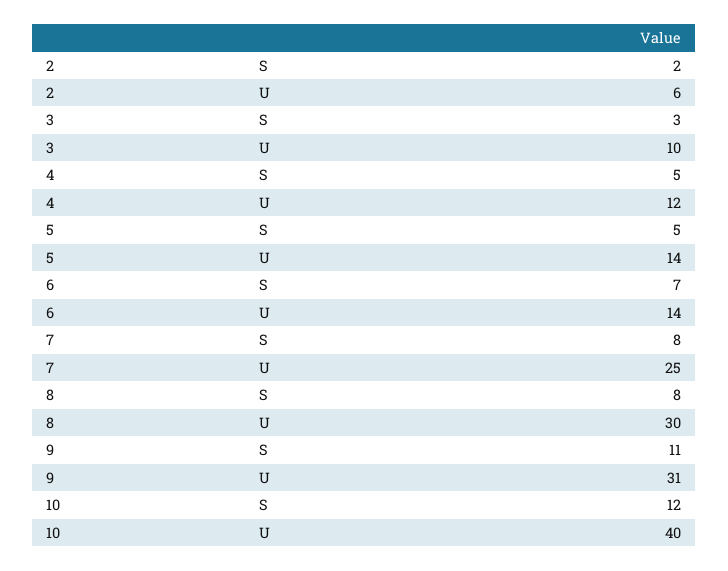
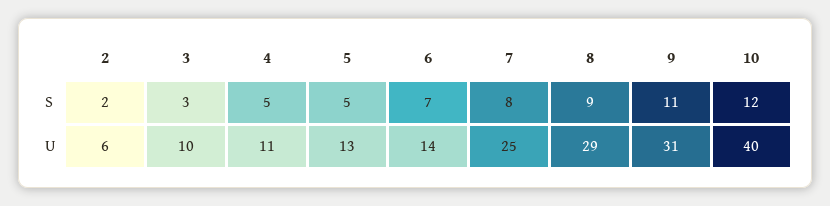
4, U: 12 -> 11
5, U: 14 -> 13
8, S: 8 -> 9
8, U: 30 -> 29

